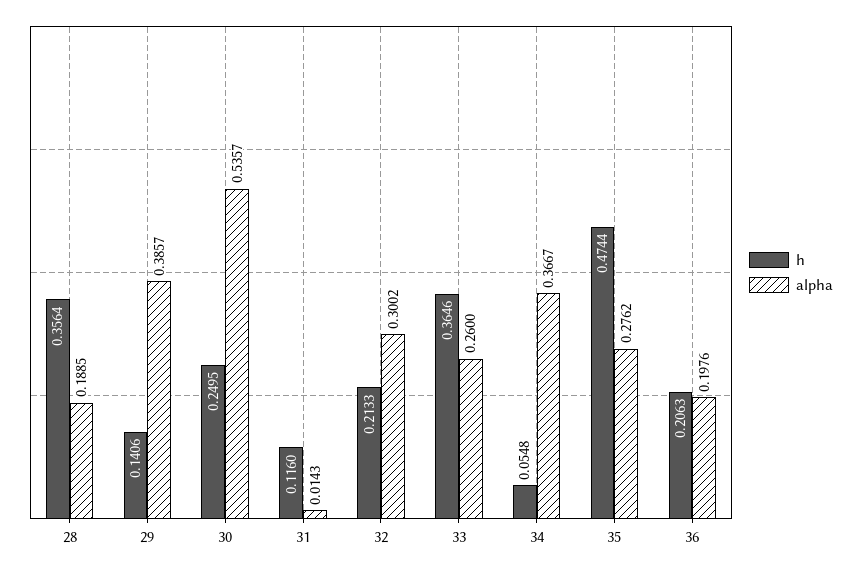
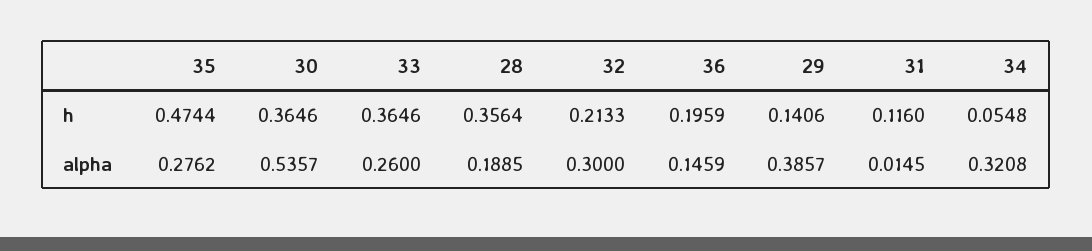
h, 30: 0.2495 -> 0.3646
alpha, 31: 0.0143 -> 0.0145
alpha, 32: 0.3002 -> 0.3
alpha, 34: 0.3667 -> 0.3208
h, 36: 0.2063 -> 0.1959
alpha, 36: 0.1976 -> 0.1459

